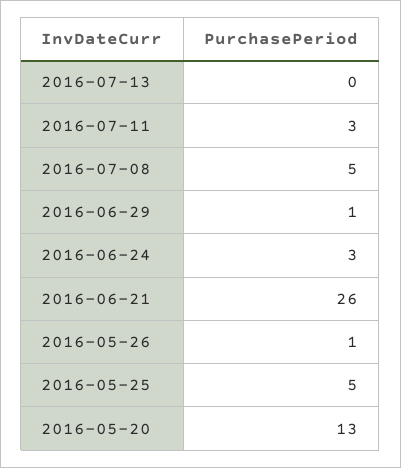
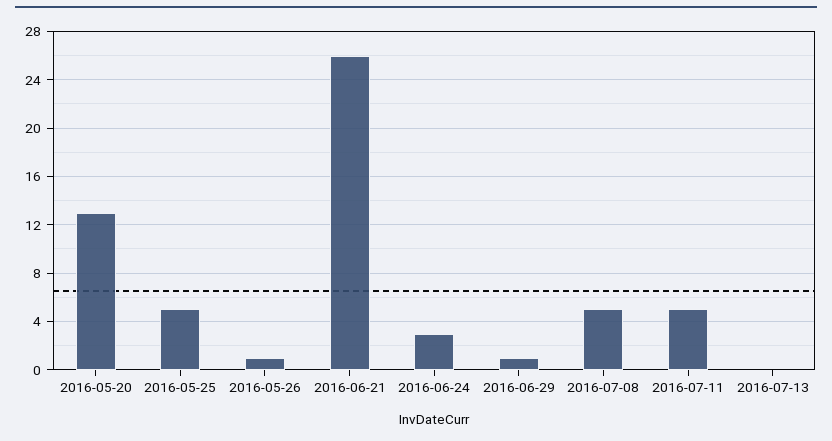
2016-07-11: 3 -> 5

